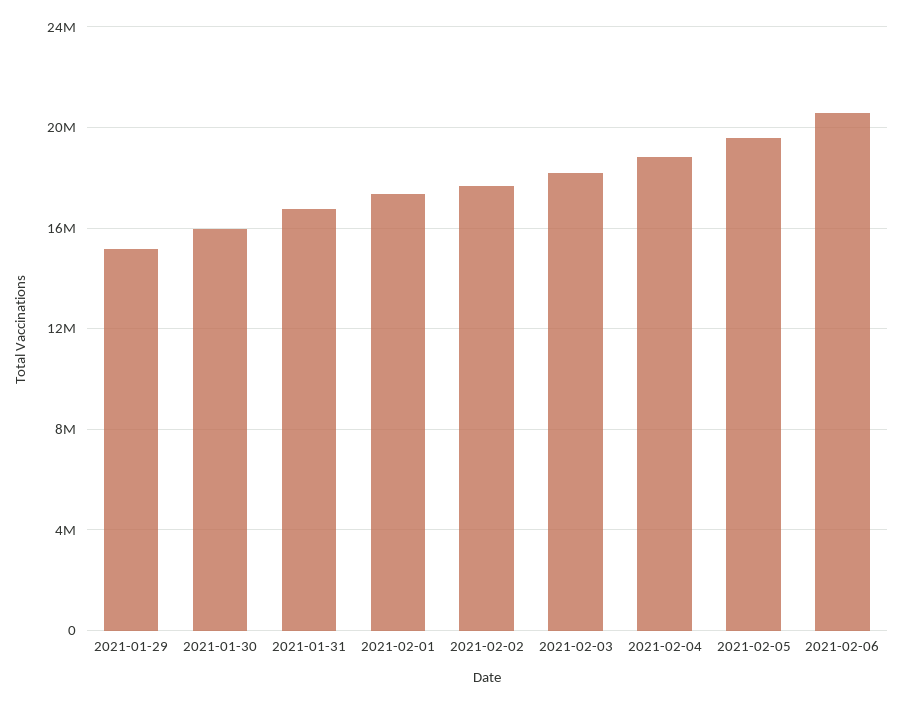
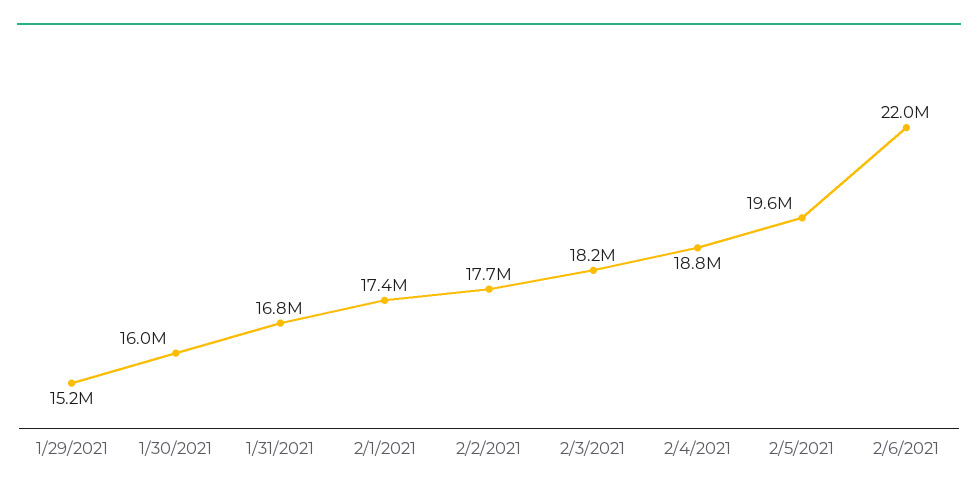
2021-02-06: 20500000 -> 22000000

